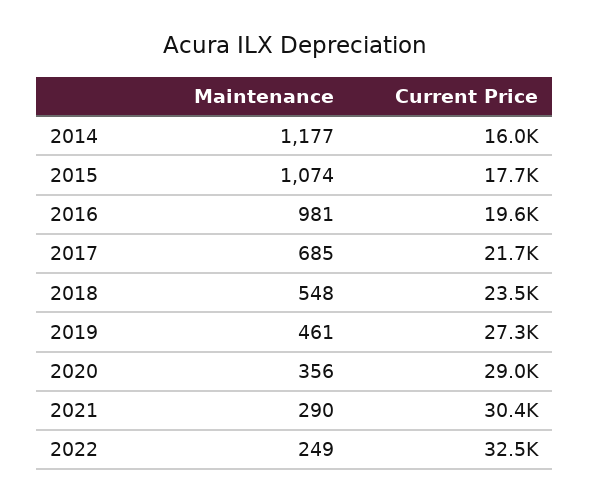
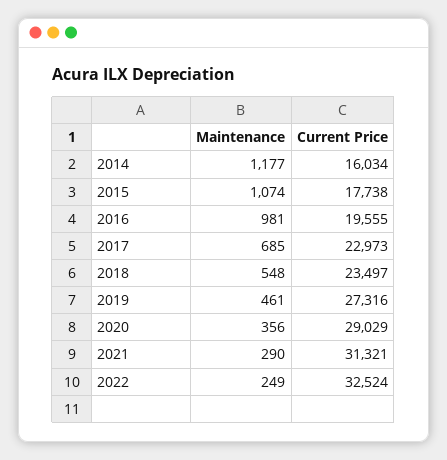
Current Price, 2017: 21700 -> 22973
Current Price, 2021: 30400 -> 31321

